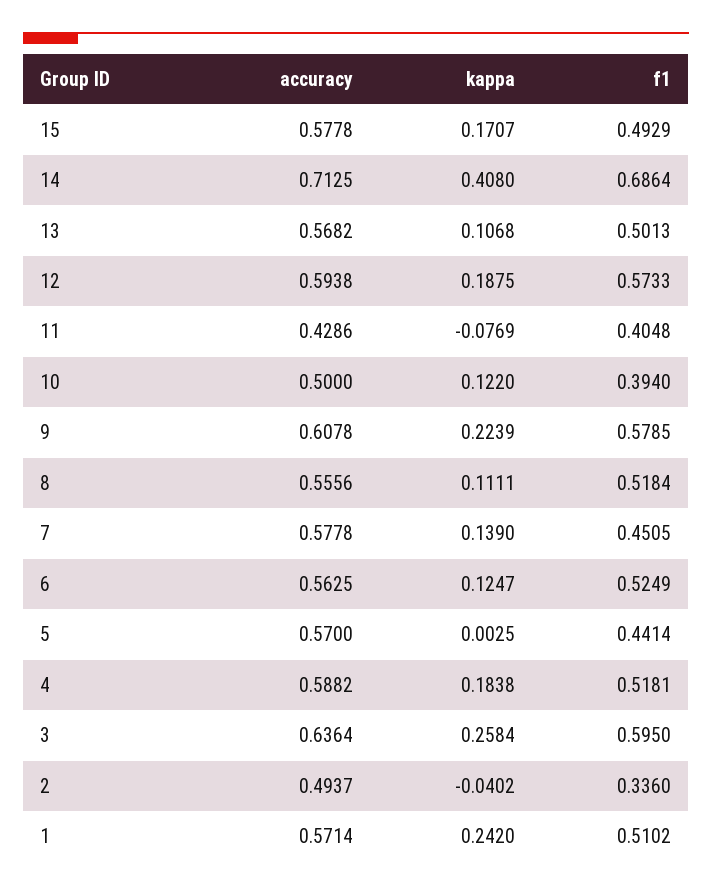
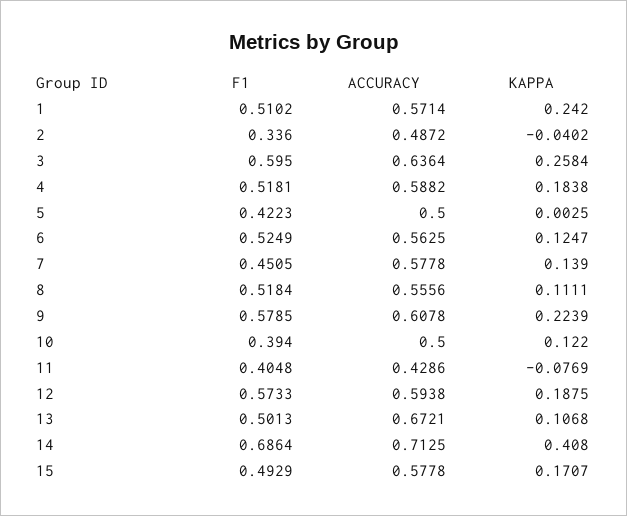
accuracy, 13: 0.5682 -> 0.6721
accuracy, 5: 0.57 -> 0.5
f1, 5: 0.4414 -> 0.4223
accuracy, 2: 0.4937 -> 0.4872

